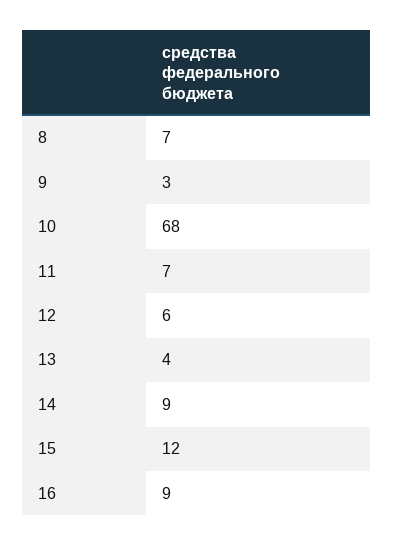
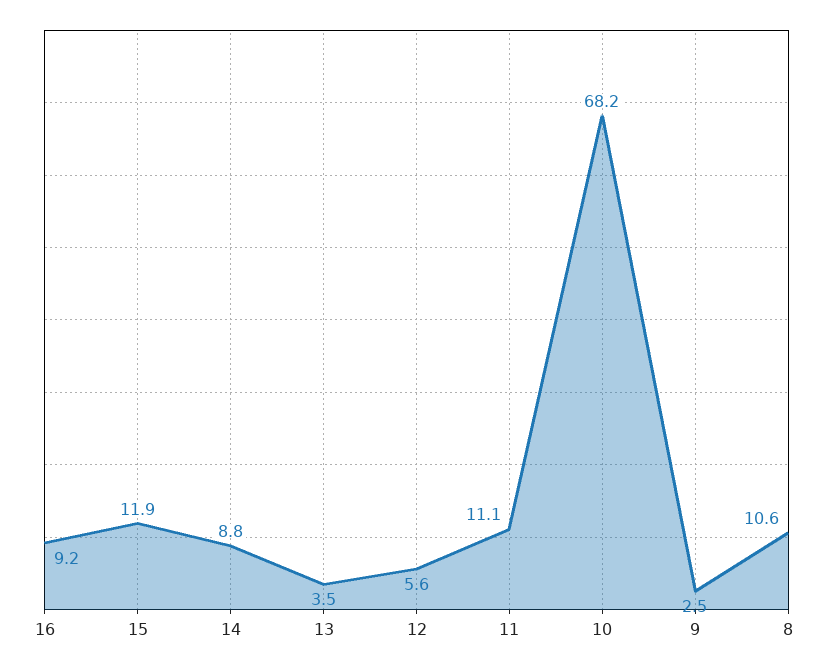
8: 7 -> 10.6
11: 7 -> 11.1

